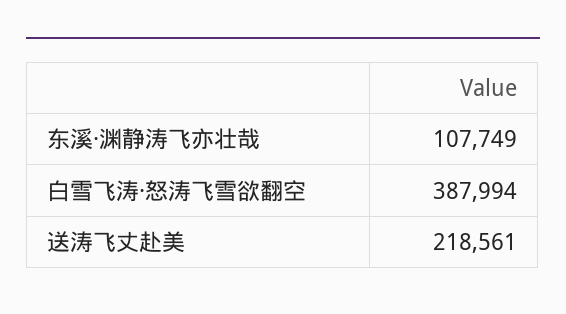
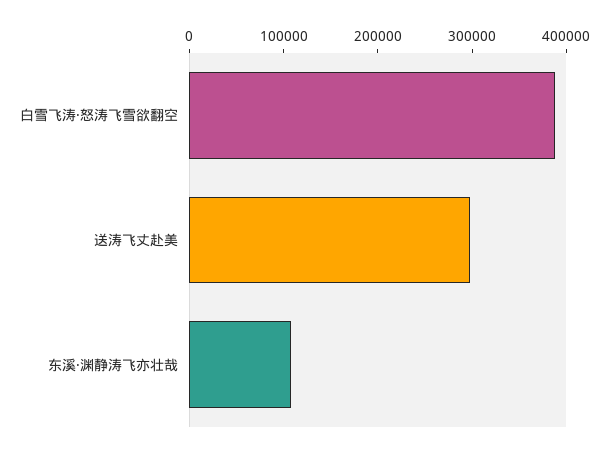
送涛飞丈赴美: 218561 -> 300000

